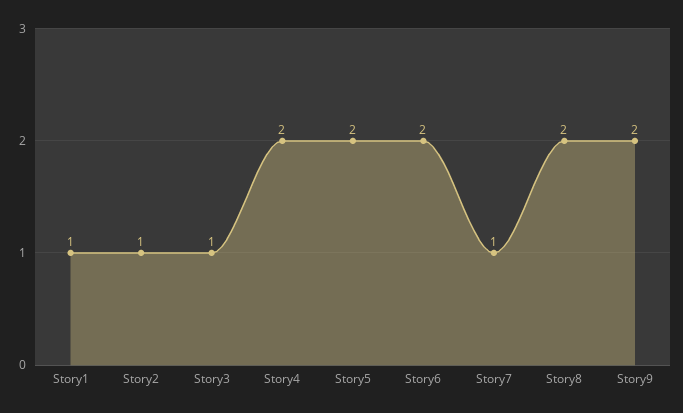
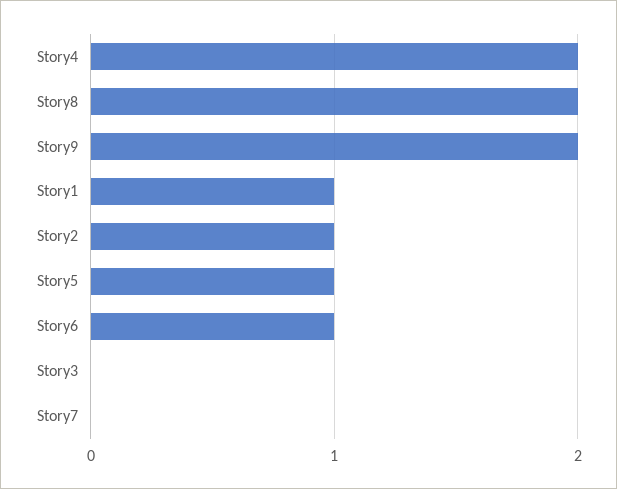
Story3: 1 -> 0
Story5: 2 -> 1
Story6: 2 -> 1
Story7: 1 -> 0

